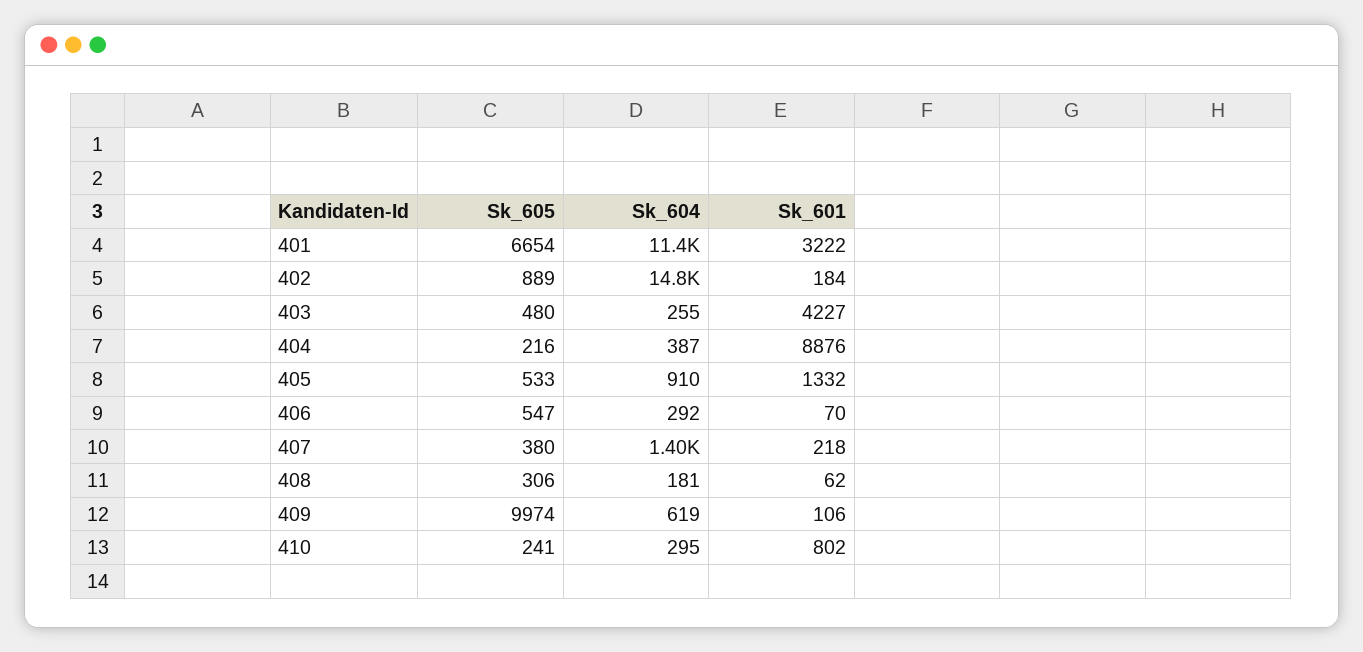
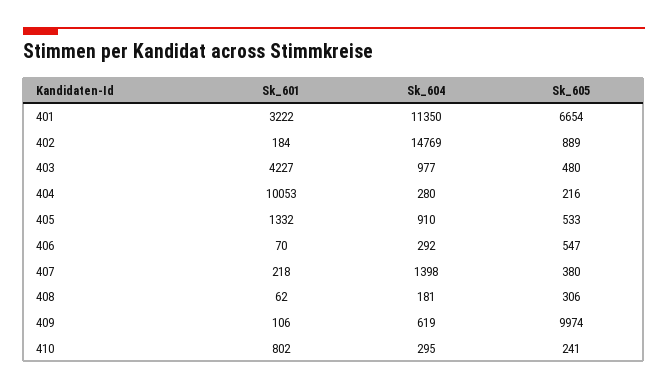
Sk_604, 403: 255 -> 977
Sk_604, 404: 387 -> 280
Sk_601, 404: 8876 -> 10053

